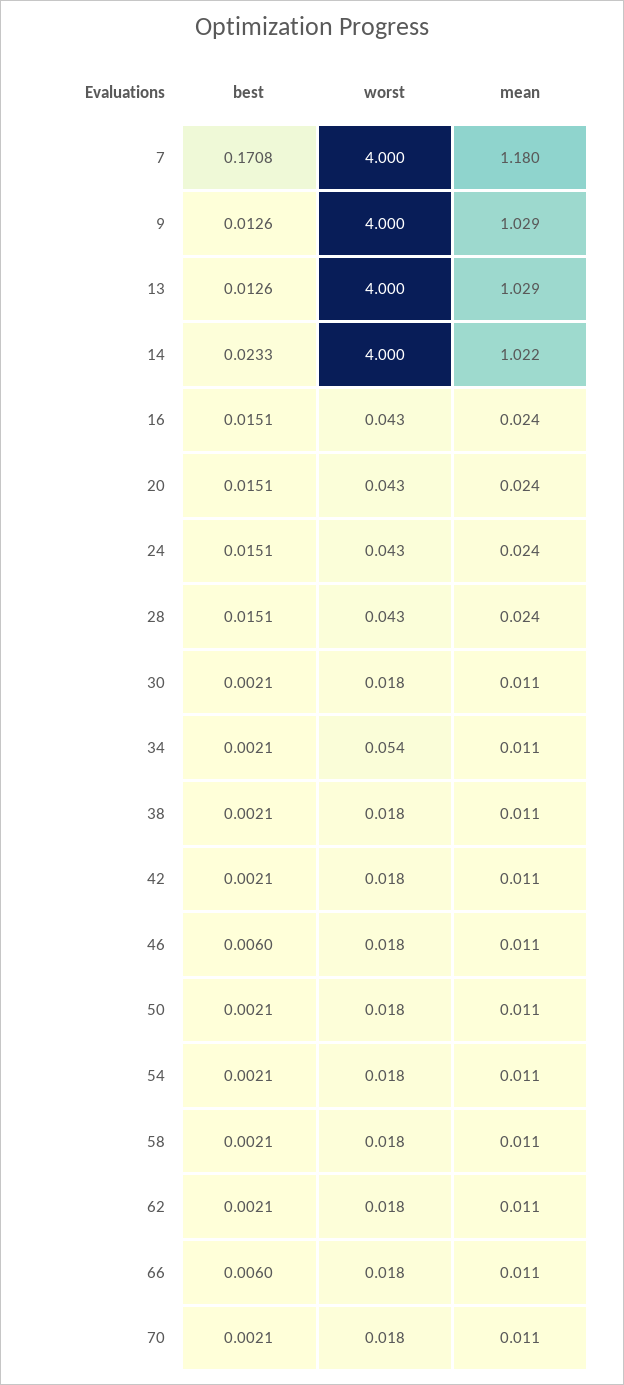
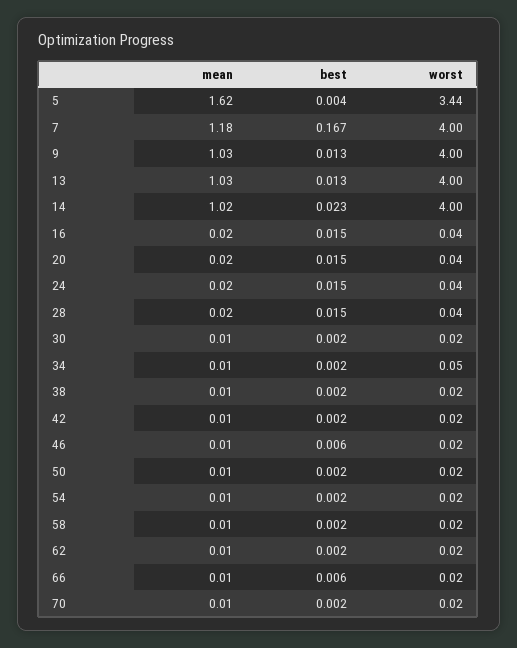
best, 7: 0.1708 -> 0.167
mean, 5: none -> 1.62
best, 5: none -> 0.004
worst, 5: none -> 3.44

